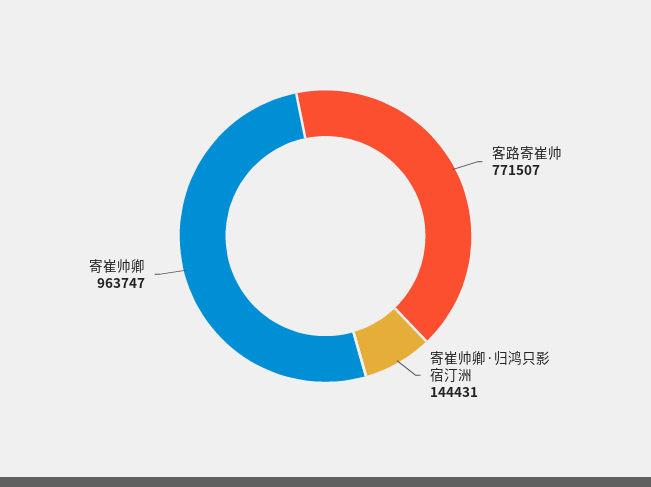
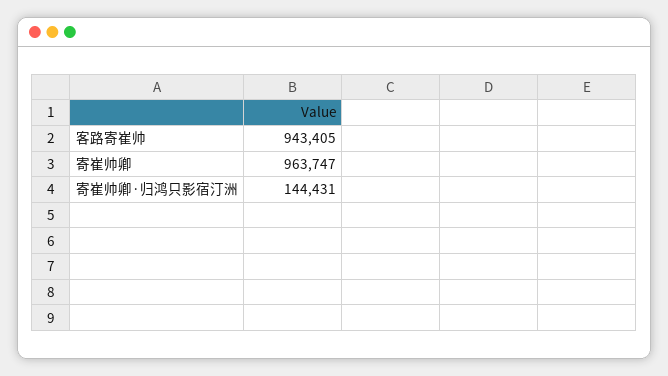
客路寄崔帅: 771507 -> 943405

